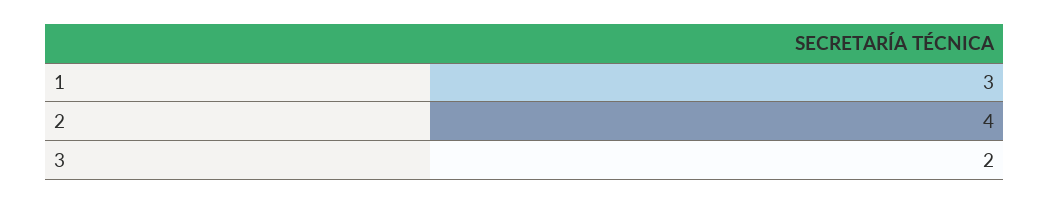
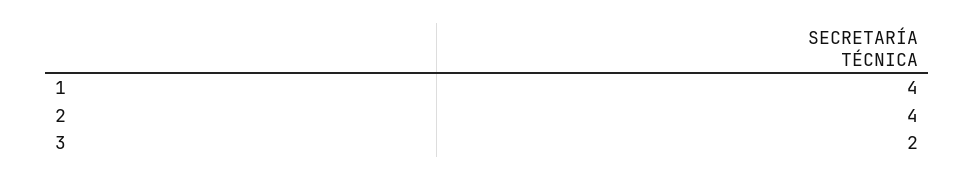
1: 3 -> 4

